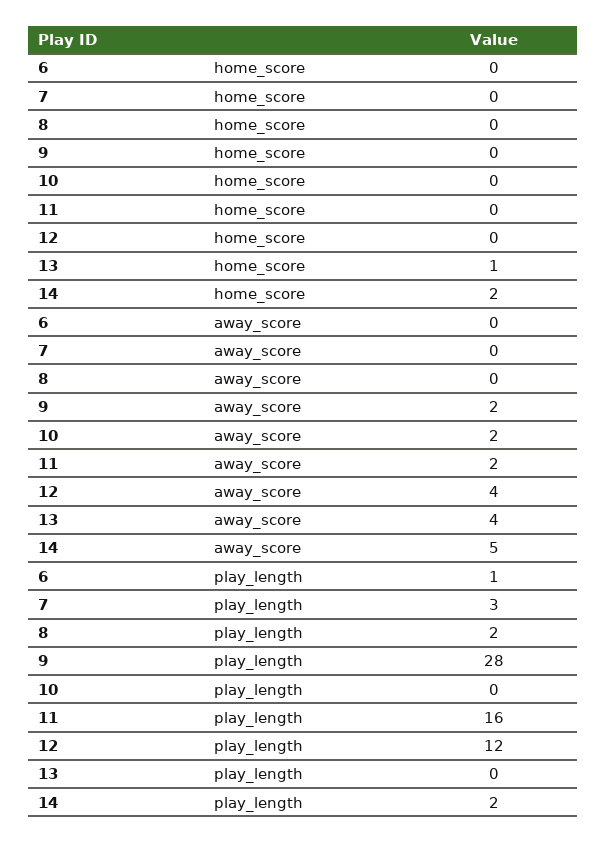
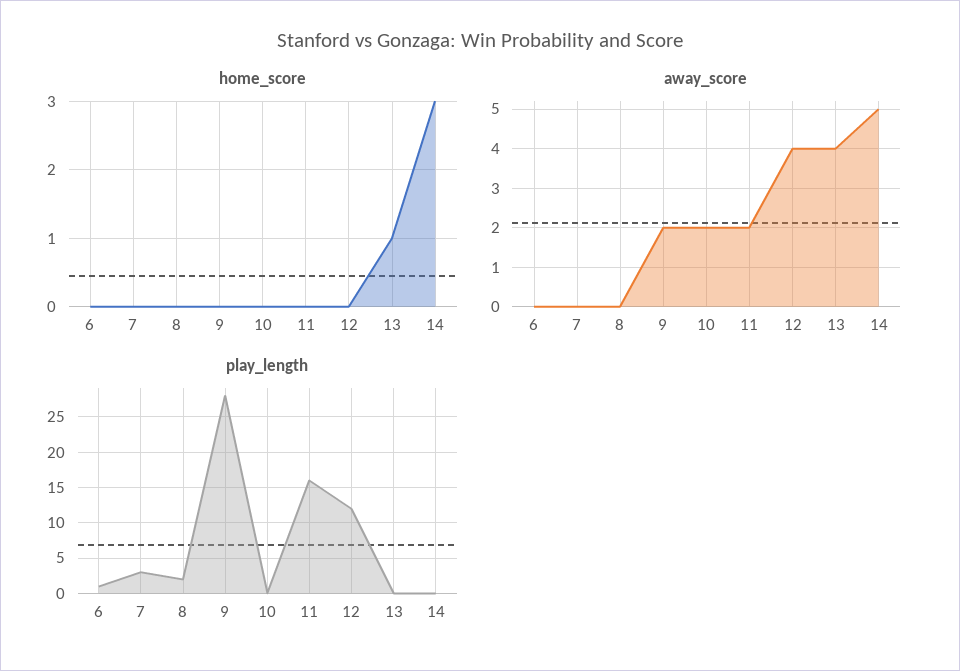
home_score, 14: 2 -> 3
play_length, 14: 2 -> 0

